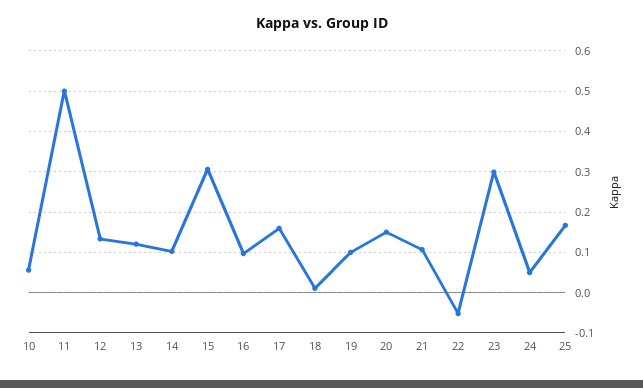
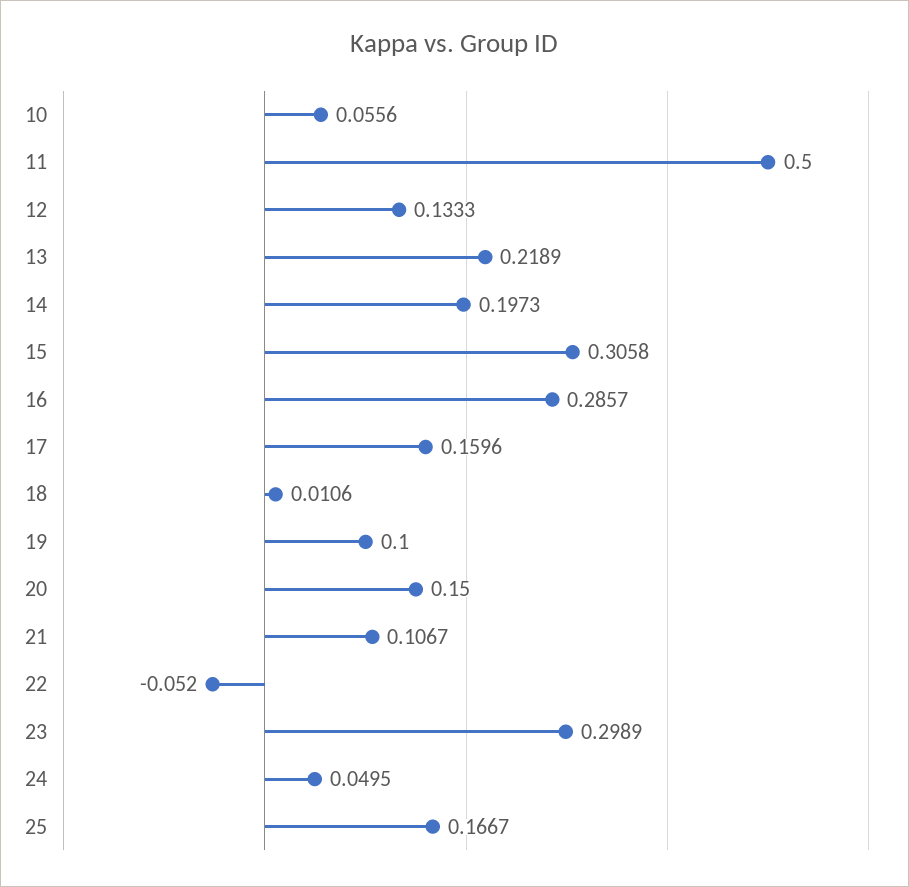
13: 0.12 -> 0.2189
14: 0.1 -> 0.1973
16: 0.1 -> 0.2857

